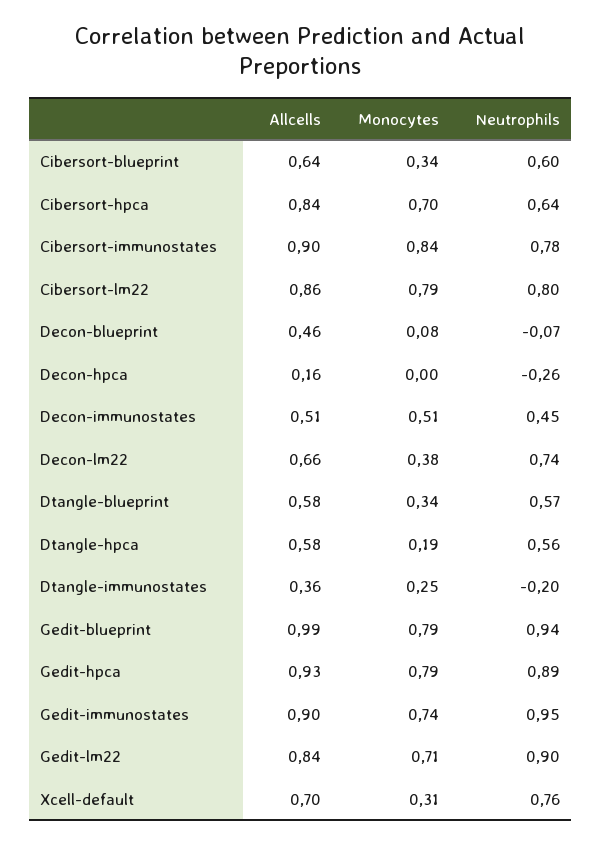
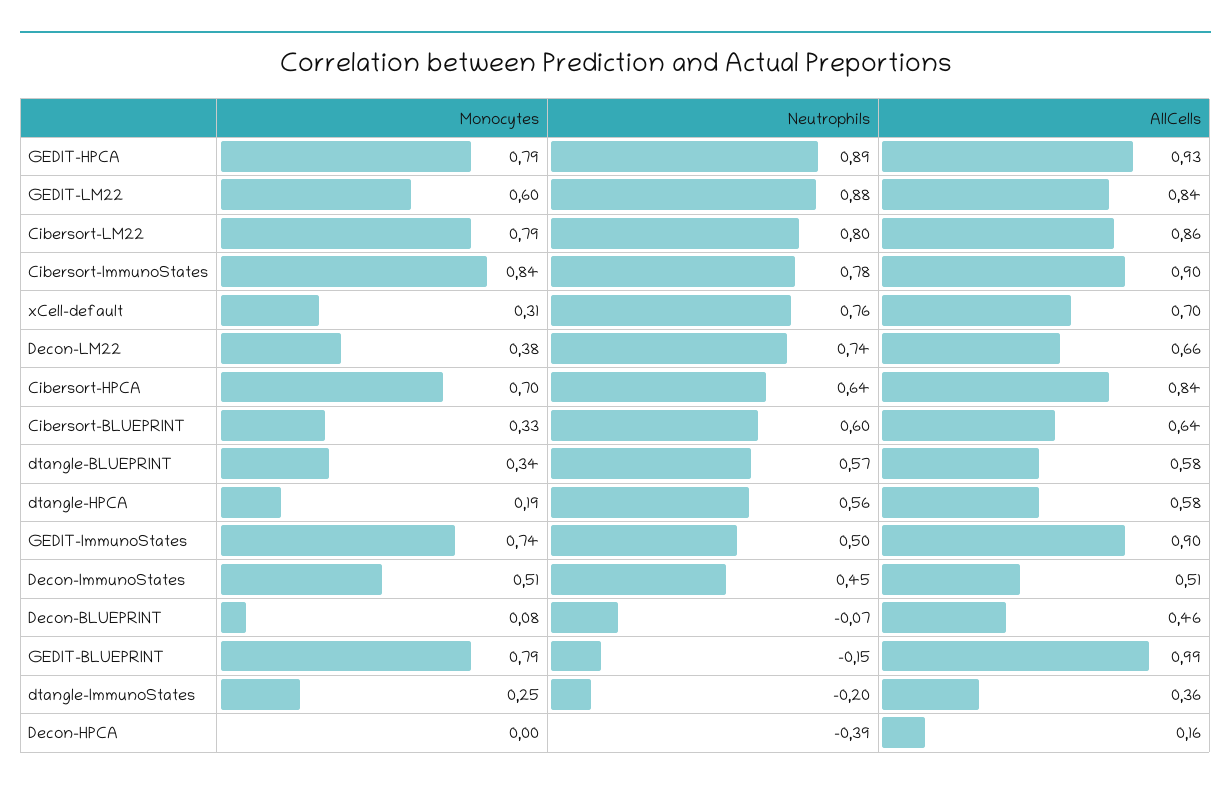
Monocytes, Cibersort-blueprint: 0.34 -> 0.33
Neutrophils, Decon-hpca: -0.26 -> -0.39
Neutrophils, Gedit-blueprint: 0.94 -> -0.15
Neutrophils, Gedit-immunostates: 0.95 -> 0.5
Monocytes, Gedit-lm22: 0.71 -> 0.6
Neutrophils, Gedit-lm22: 0.9 -> 0.88

